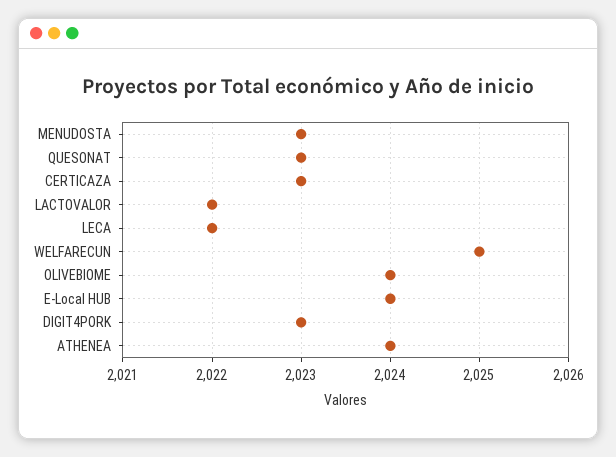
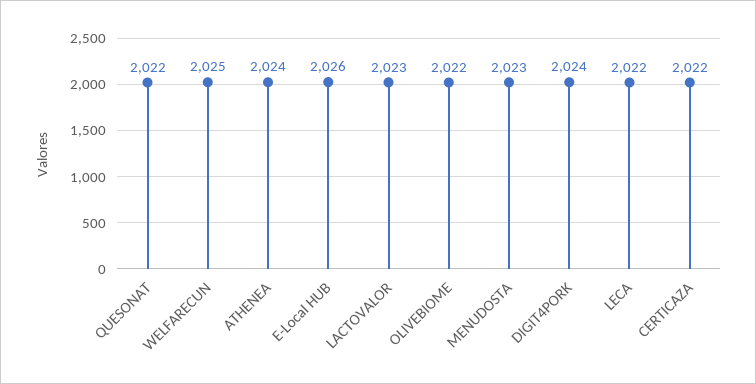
QUESONAT: 2023 -> 2022
CERTICAZA: 2023 -> 2022
LACTOVALOR: 2022 -> 2023
OLIVEBIOME: 2024 -> 2022
E-Local HUB: 2024 -> 2026
DIGIT4PORK: 2023 -> 2024

